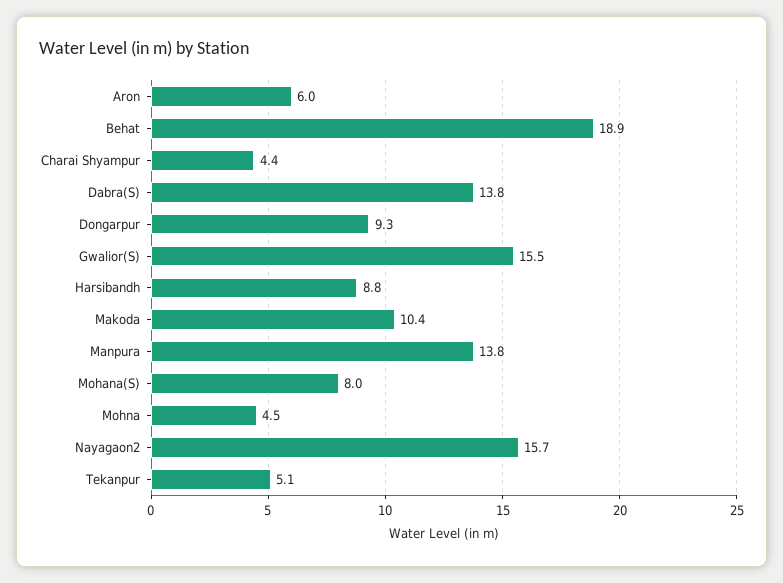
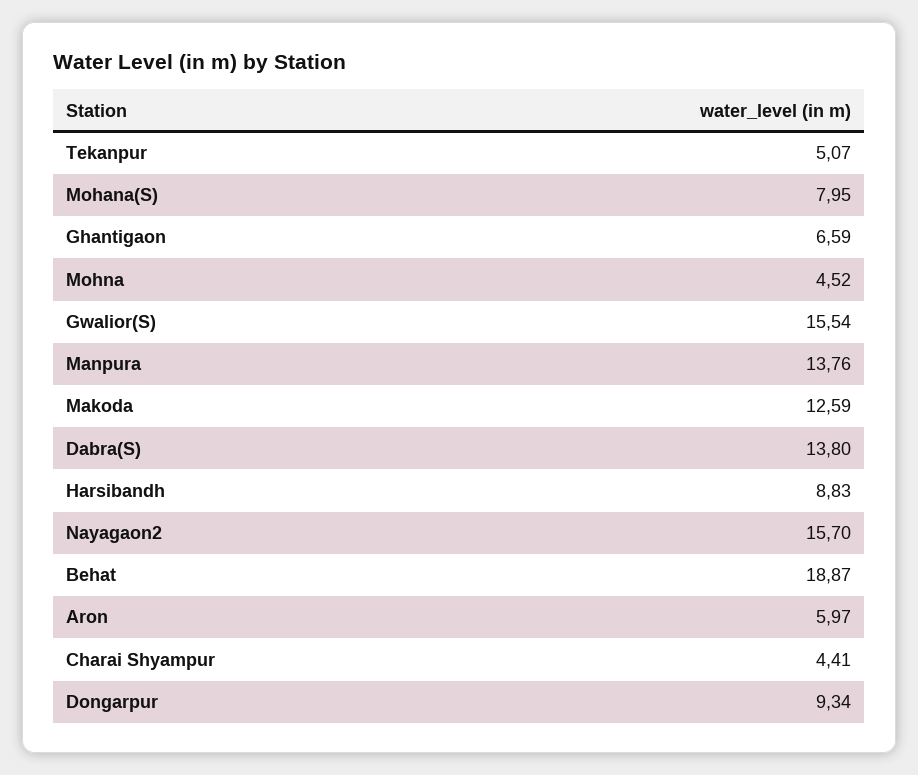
Makoda: 10.4 -> 12.59
Ghantigaon: none -> 6.59

